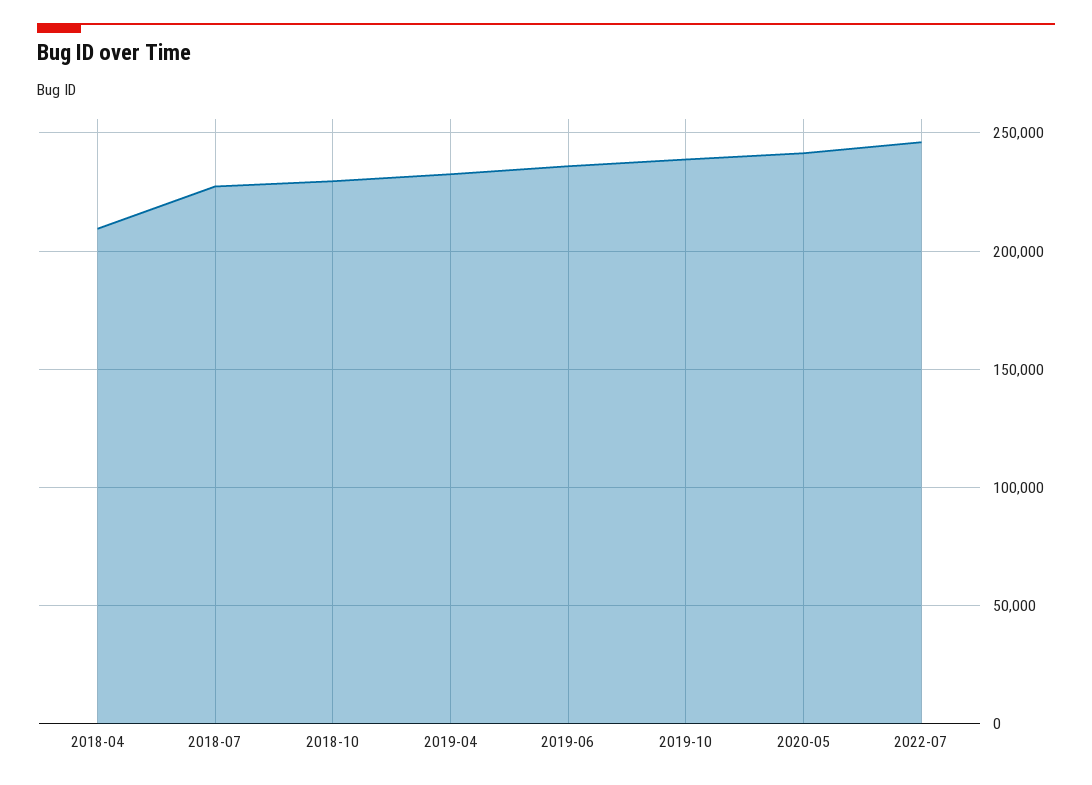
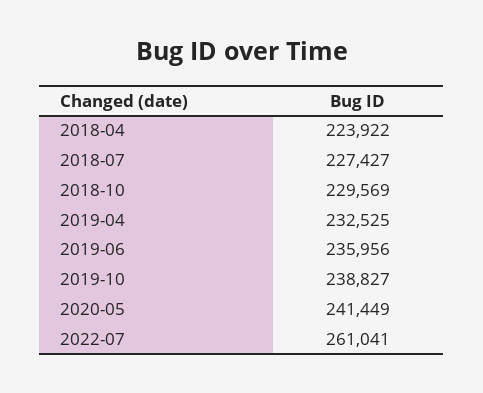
2018-04: 210000 -> 223922
2022-07: 245000 -> 261041

